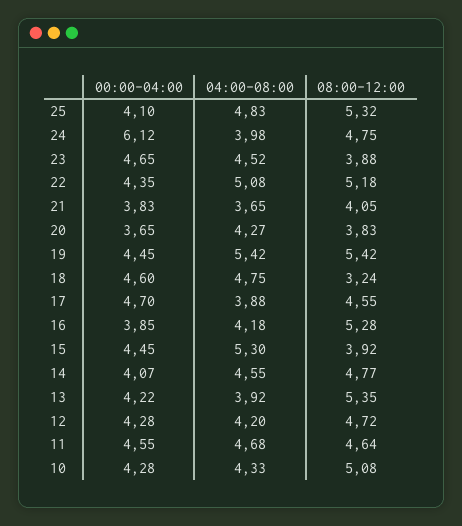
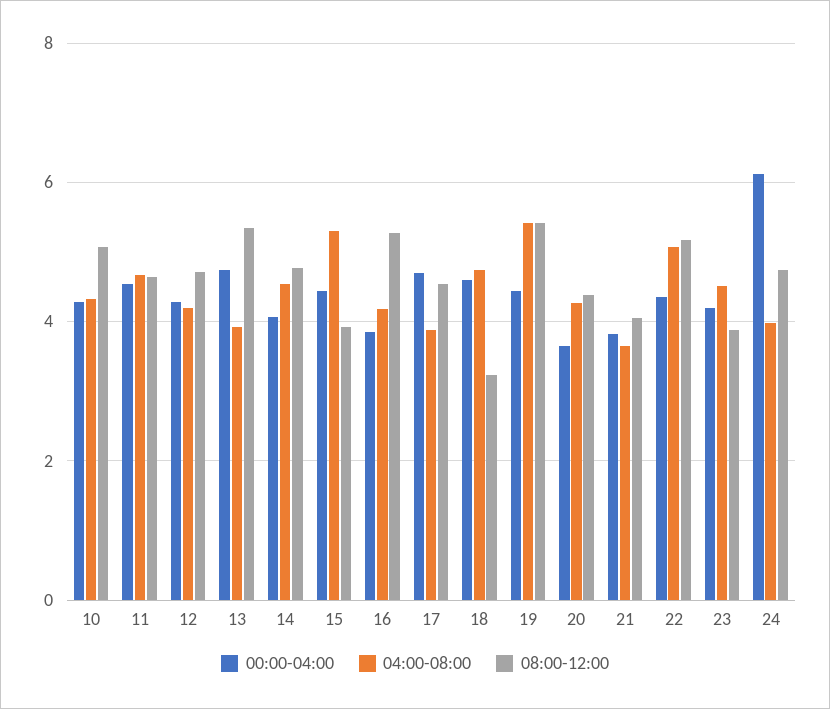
00:00-04:00, 25: 4.1 -> none
04:00-08:00, 25: 4.83 -> none
08:00-12:00, 25: 5.32 -> none
00:00-04:00, 23: 4.65 -> 4.2
08:00-12:00, 20: 3.83 -> 4.4
00:00-04:00, 13: 4.22 -> 4.8

